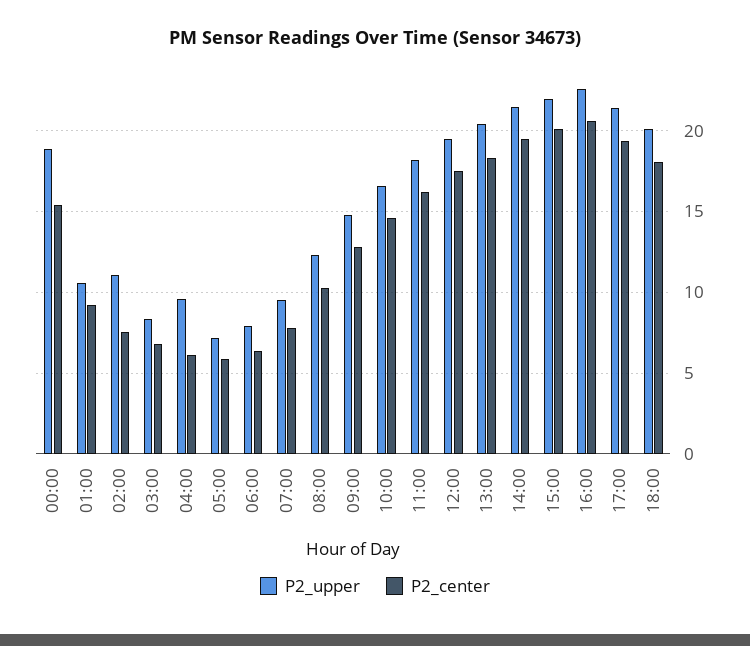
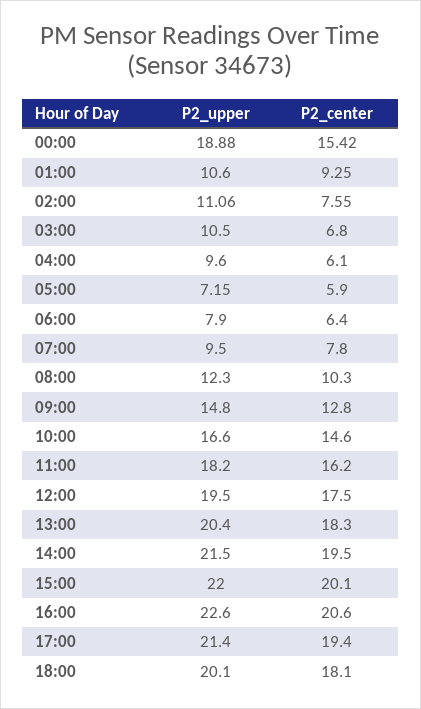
P2_upper, 03:00: 8.5 -> 10.5

